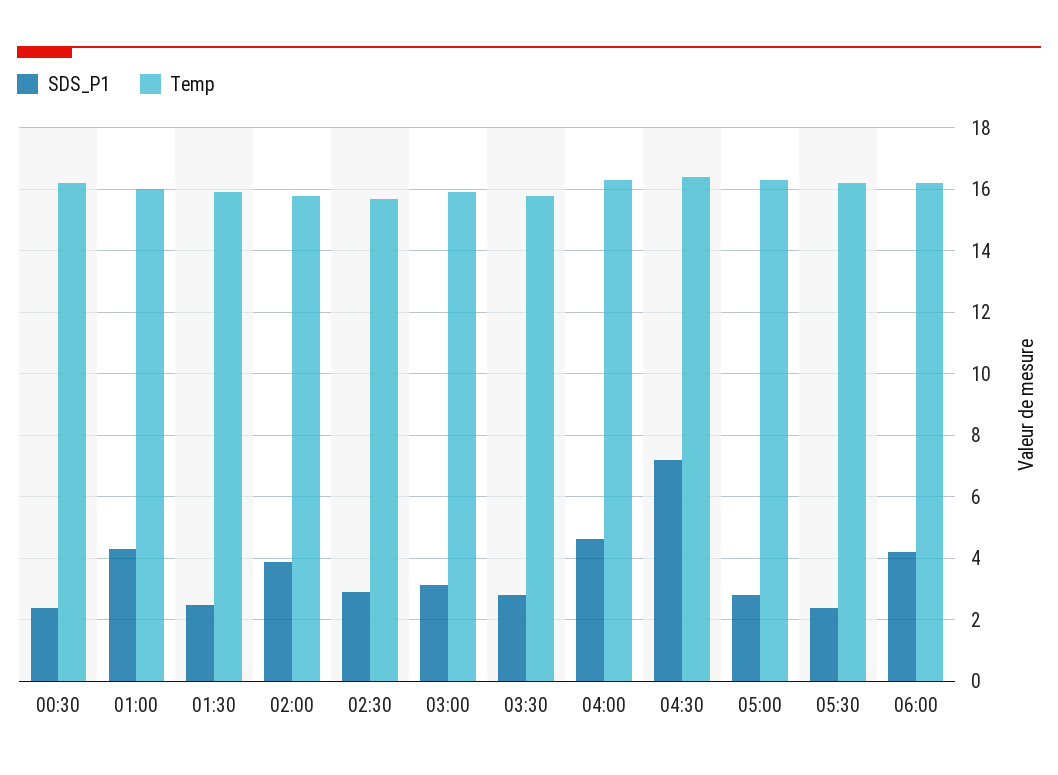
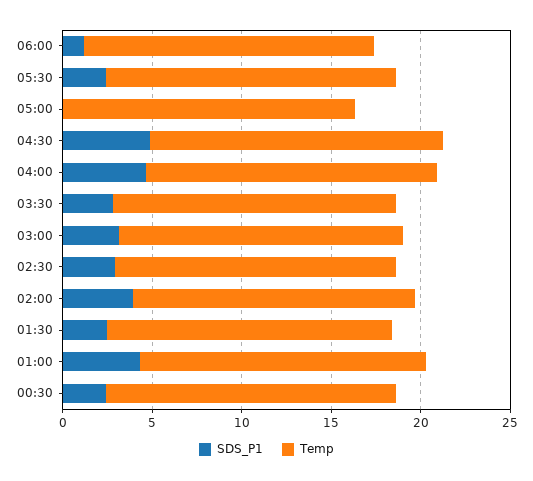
SDS_P1, 04:30: 7.2 -> 5
SDS_P1, 05:00: 2.8 -> 0
SDS_P1, 06:00: 4.2 -> 1

